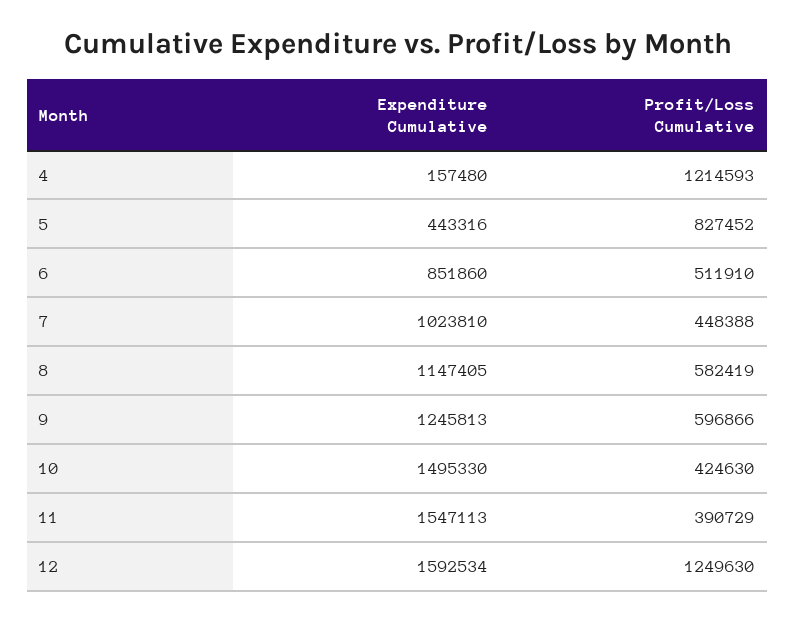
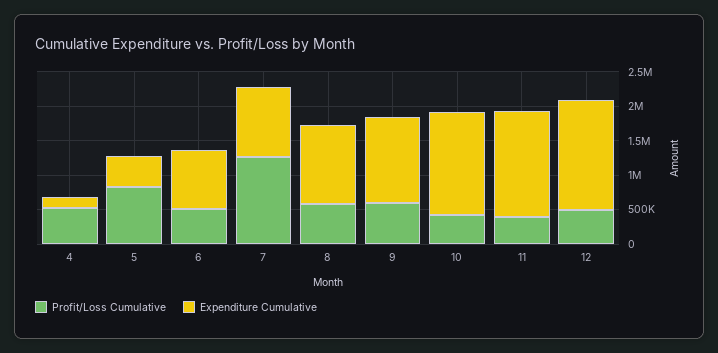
Profit/Loss Cumulative, 4: 1214593 -> 500000
Profit/Loss Cumulative, 7: 448388 -> 1250000
Profit/Loss Cumulative, 12: 1249630 -> 500000

